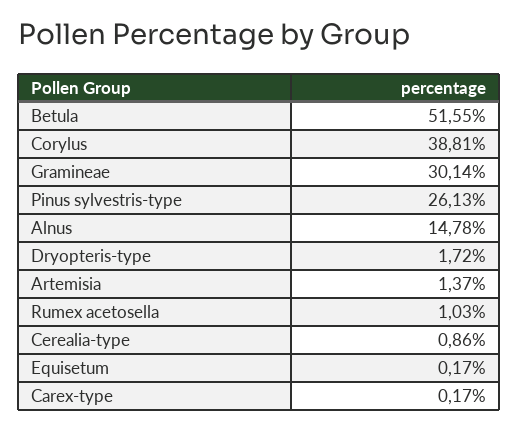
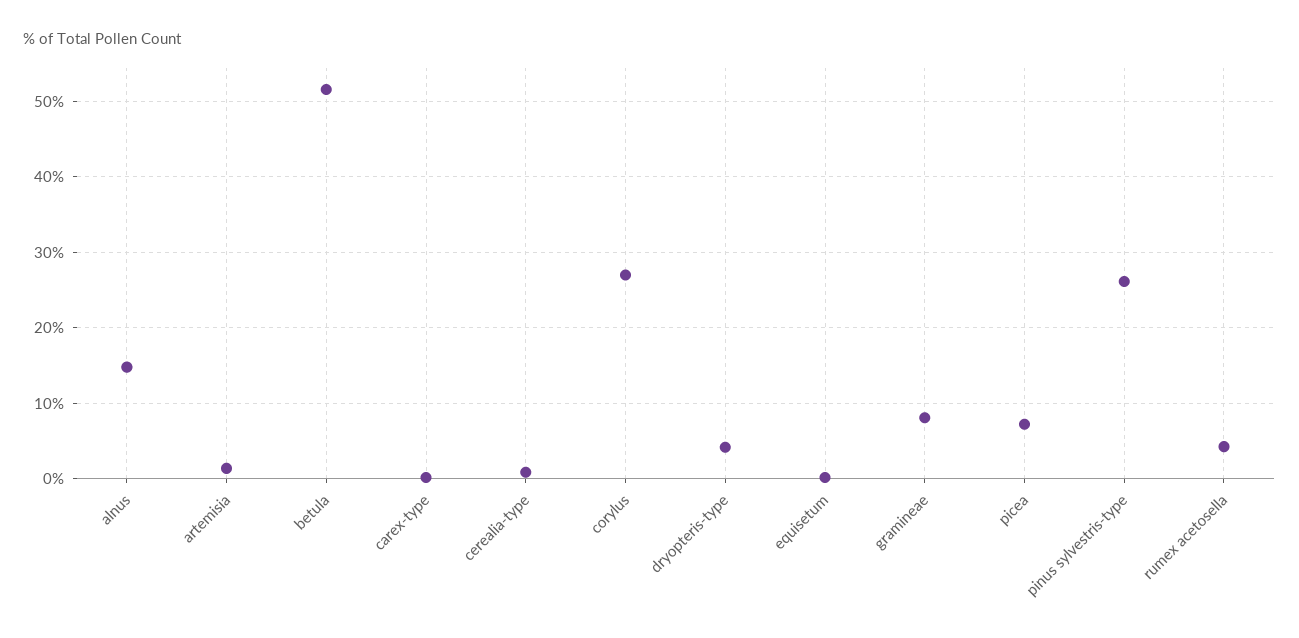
Corylus: 38.81 -> 27
Gramineae: 30.14 -> 8
Dryopteris-type: 1.72 -> 4
Rumex acetosella: 1.03 -> 4
picea: none -> 7

